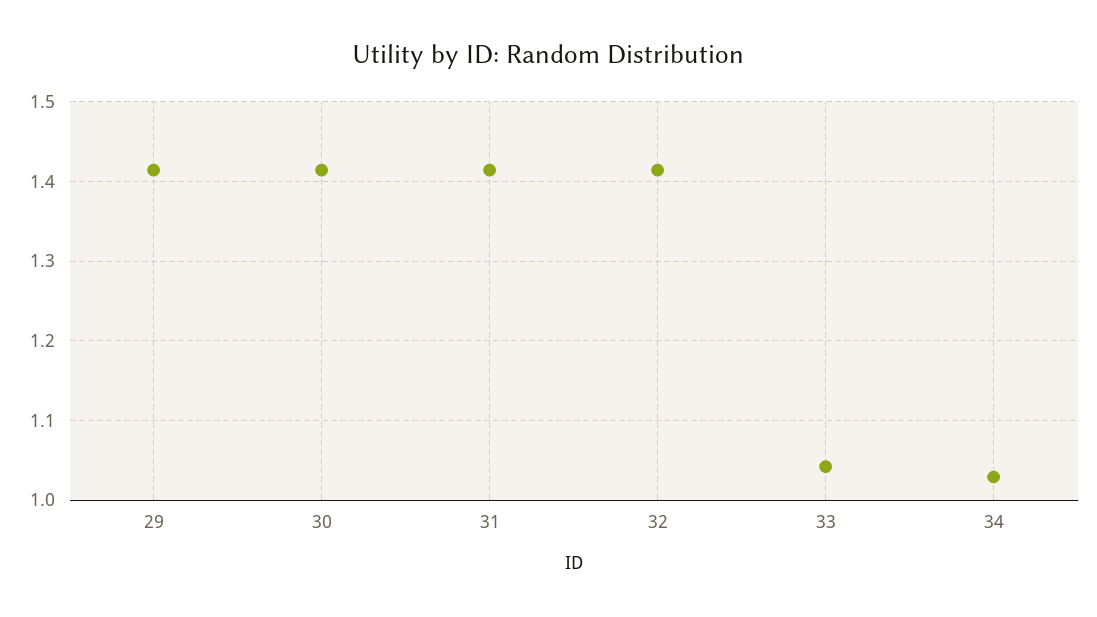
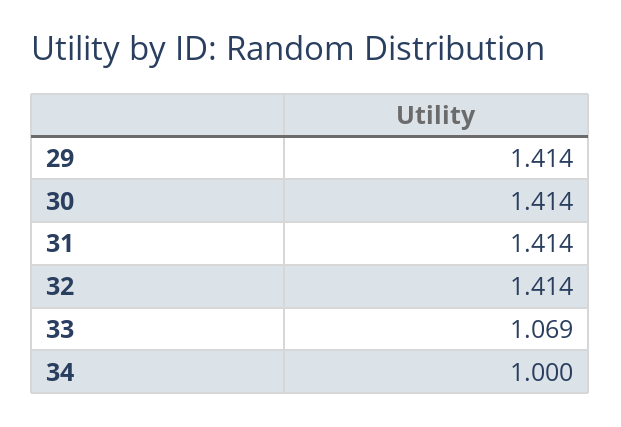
33: 1.04 -> 1.069
34: 1.03 -> 1

